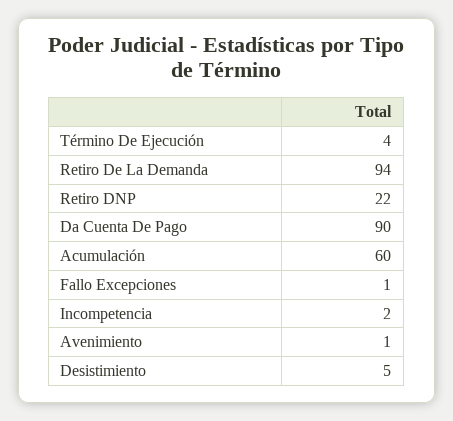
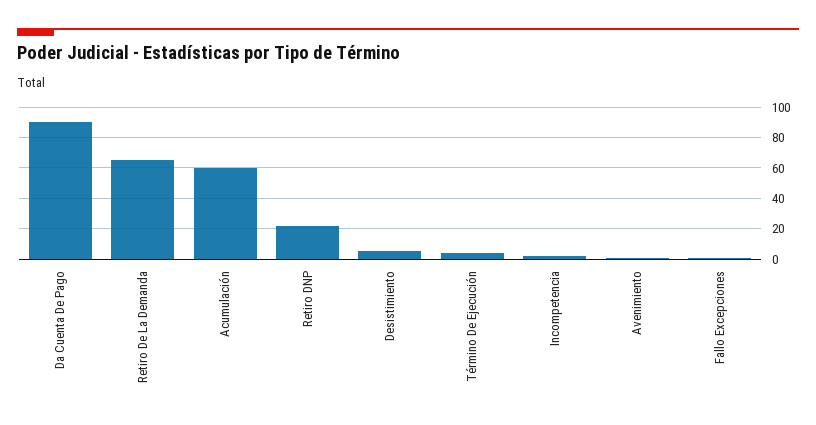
Retiro De La Demanda: 94 -> 65

